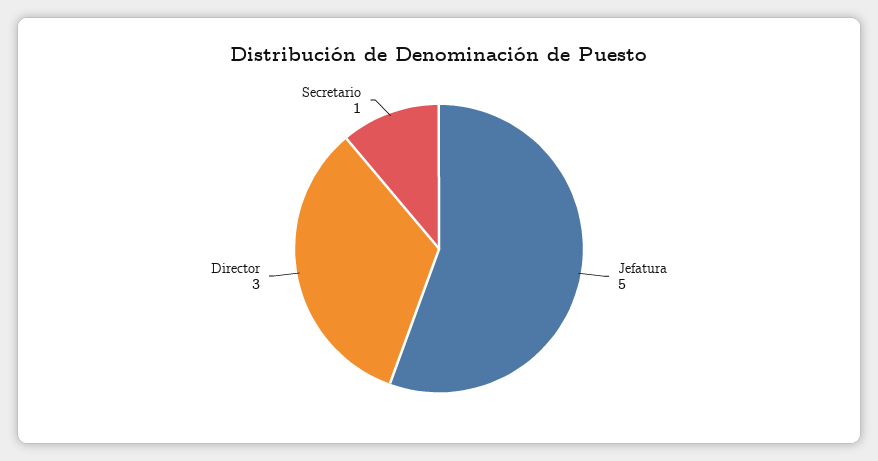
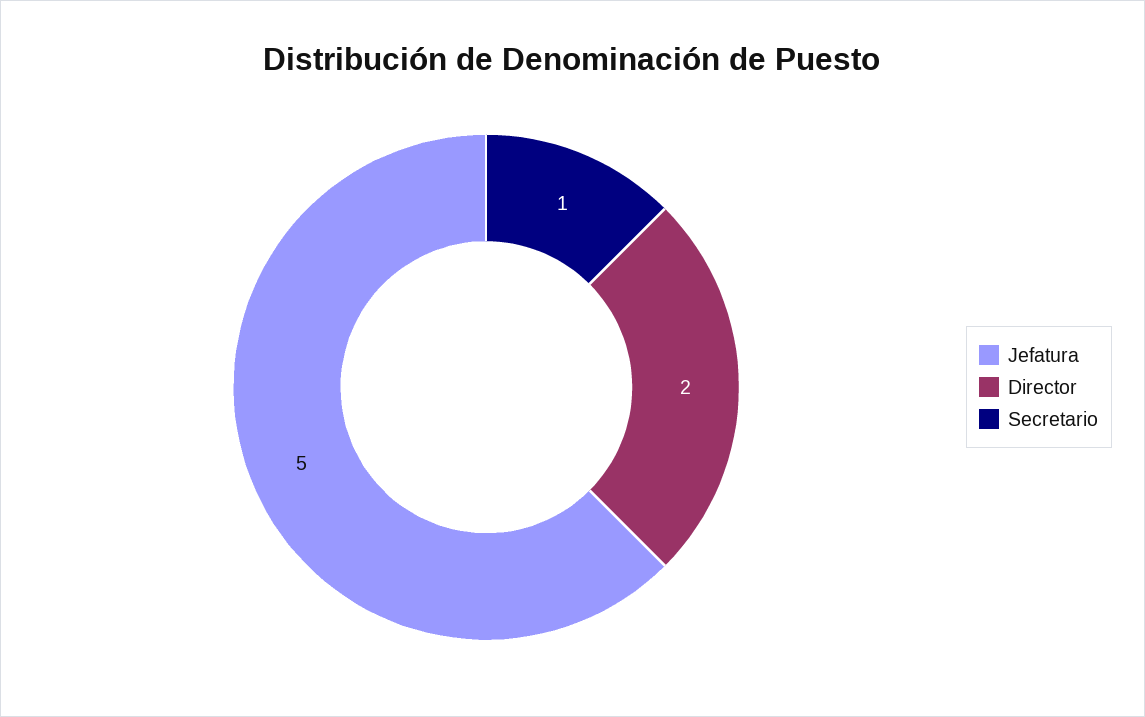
Director: 3 -> 2

